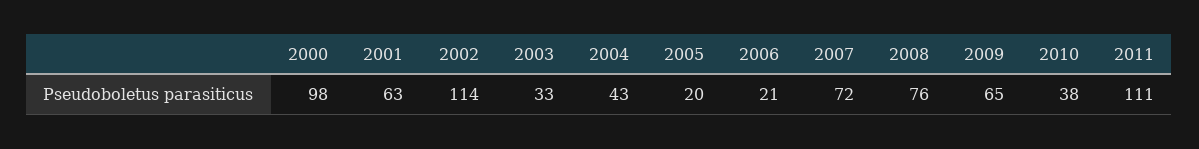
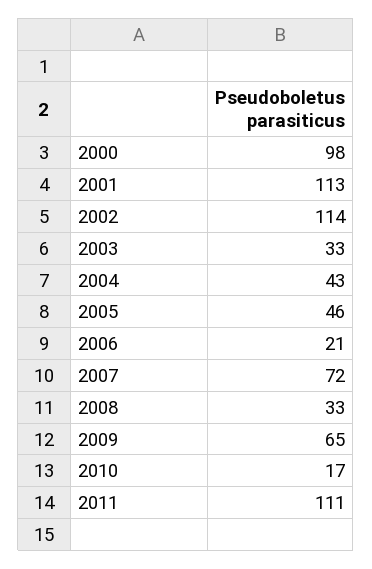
2001: 63 -> 113
2005: 20 -> 46
2008: 76 -> 33
2010: 38 -> 17

